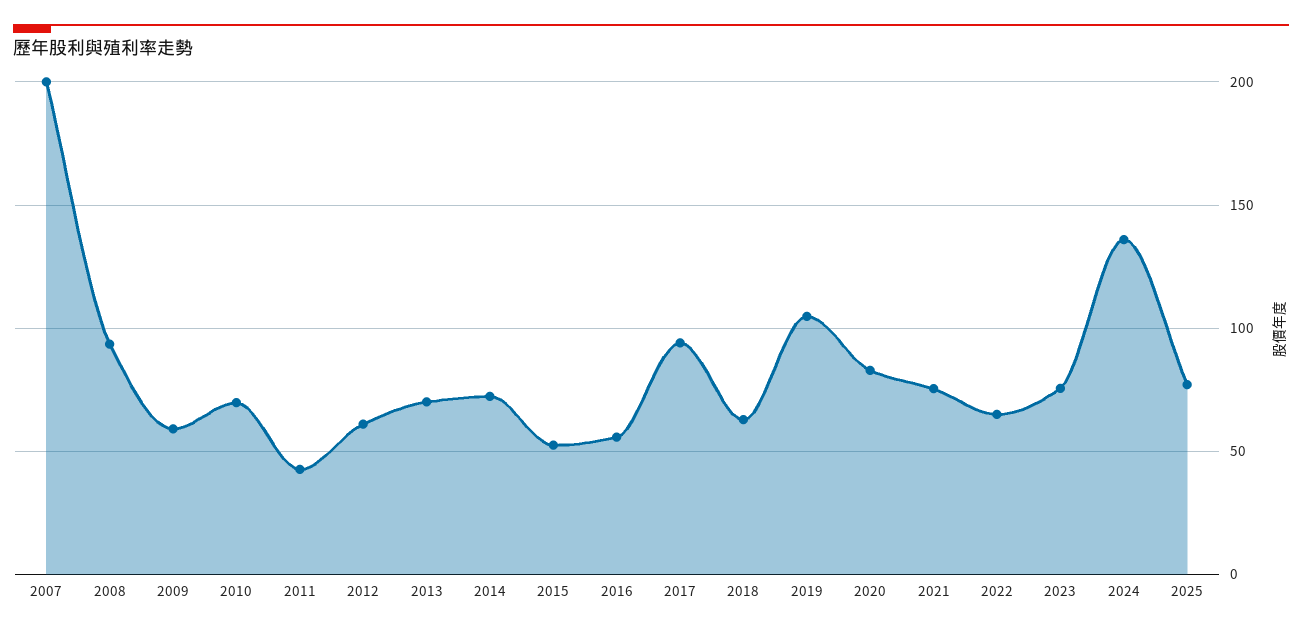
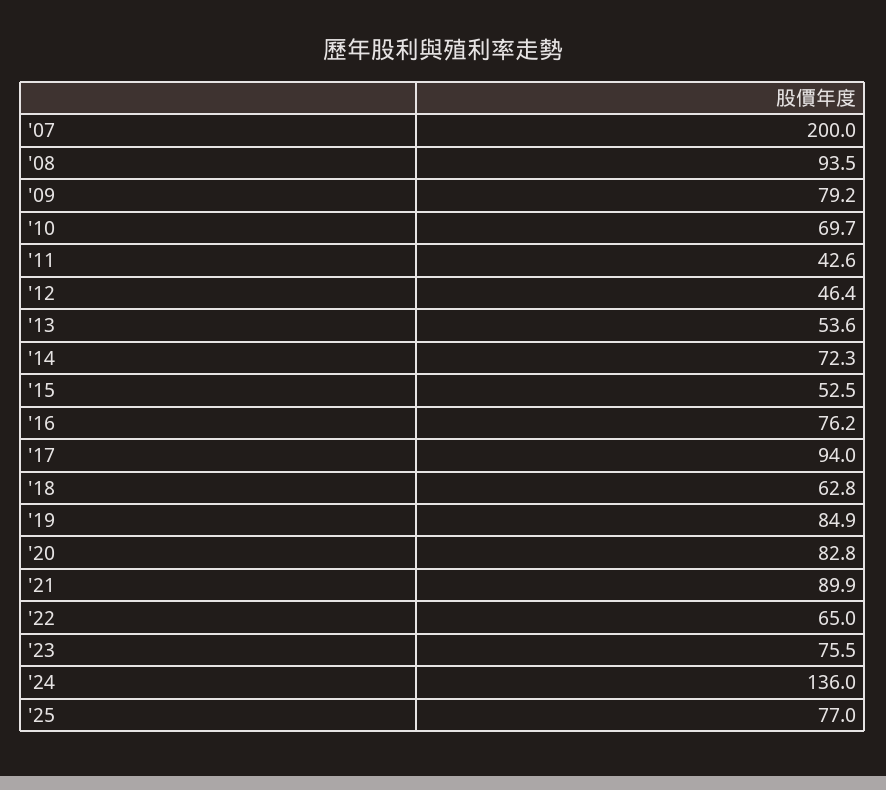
2009: 60 -> 79.2
2012: 60 -> 46.4
2013: 70 -> 53.6
2016: 55 -> 76.2
2019: 105 -> 84.9
2021: 75 -> 89.9

